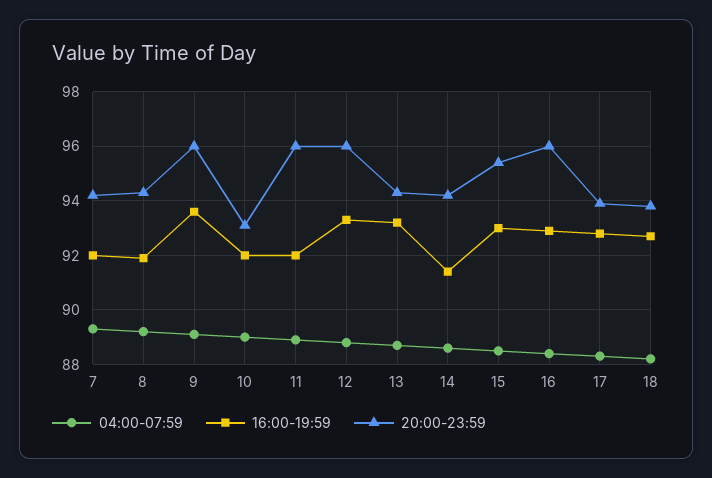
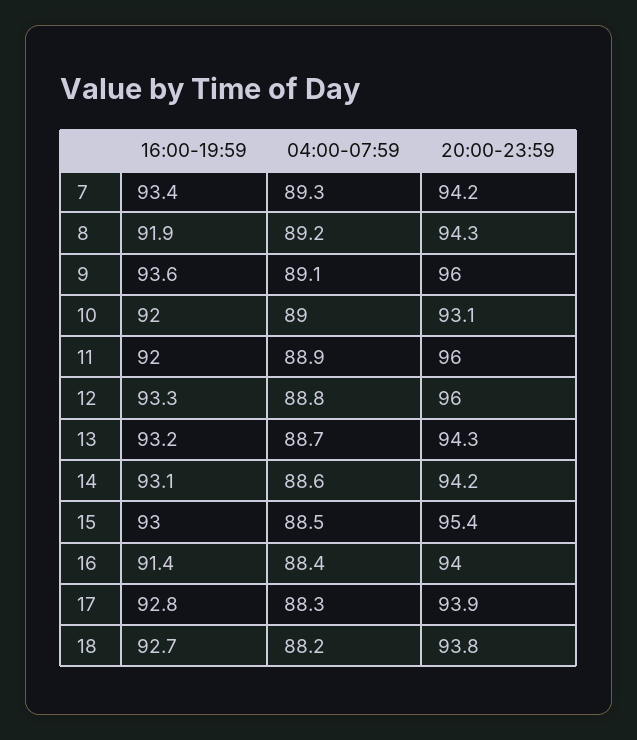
16:00-19:59, 7: 92 -> 93.4
16:00-19:59, 14: 91.5 -> 93.1
16:00-19:59, 16: 93 -> 91.4
20:00-23:59, 16: 96 -> 94

